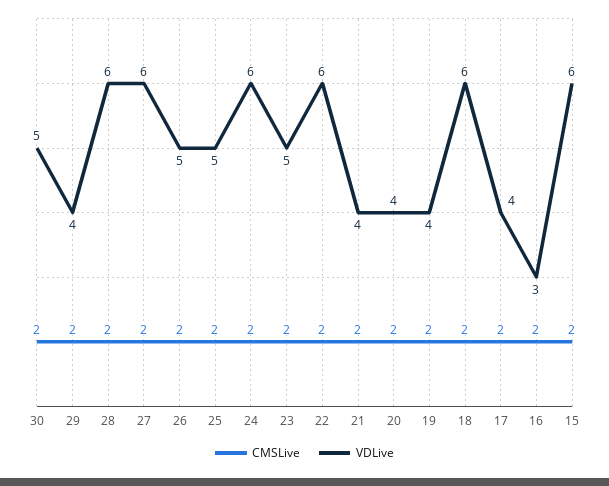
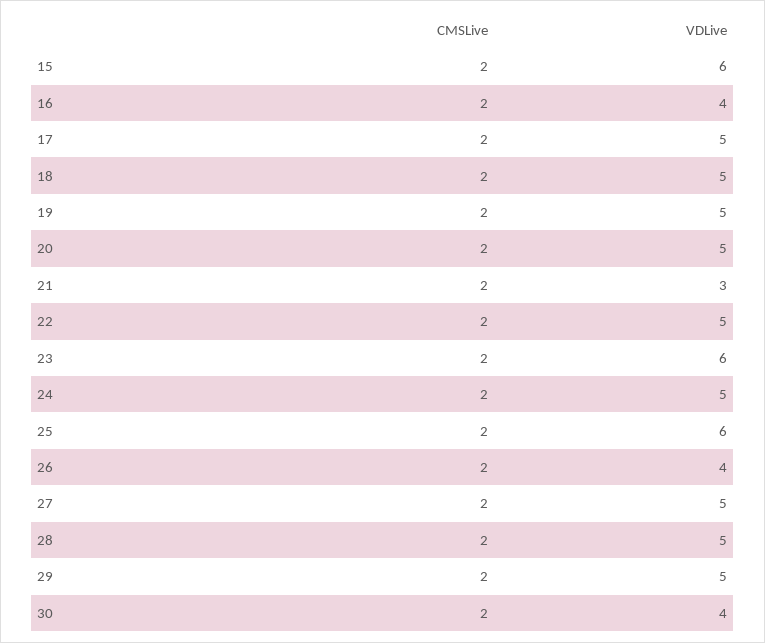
VDLive, 30: 5 -> 4
VDLive, 29: 4 -> 5
VDLive, 28: 6 -> 5
VDLive, 27: 6 -> 5
VDLive, 26: 5 -> 4
VDLive, 25: 5 -> 6
VDLive, 24: 6 -> 5
VDLive, 23: 5 -> 6
VDLive, 22: 6 -> 5
VDLive, 21: 4 -> 3
VDLive, 20: 4 -> 5
VDLive, 19: 4 -> 5
VDLive, 18: 6 -> 5
VDLive, 17: 4 -> 5
VDLive, 16: 3 -> 4

